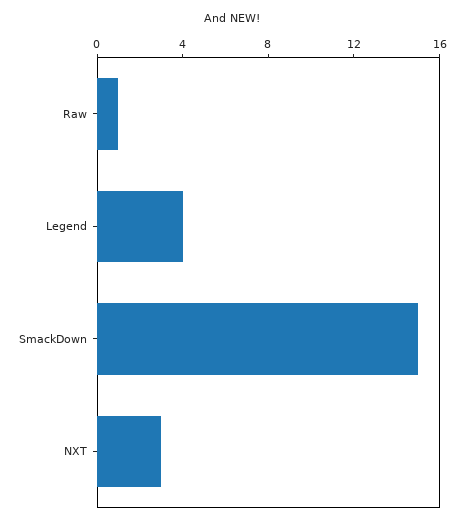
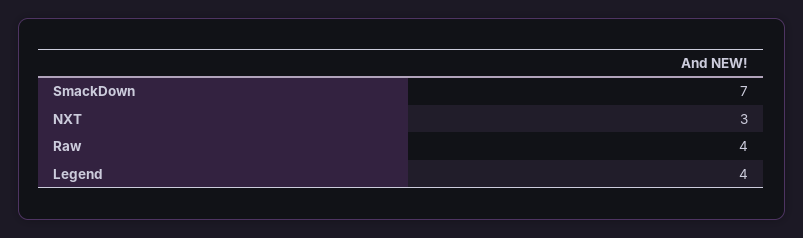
Raw: 1 -> 4
SmackDown: 15 -> 7

